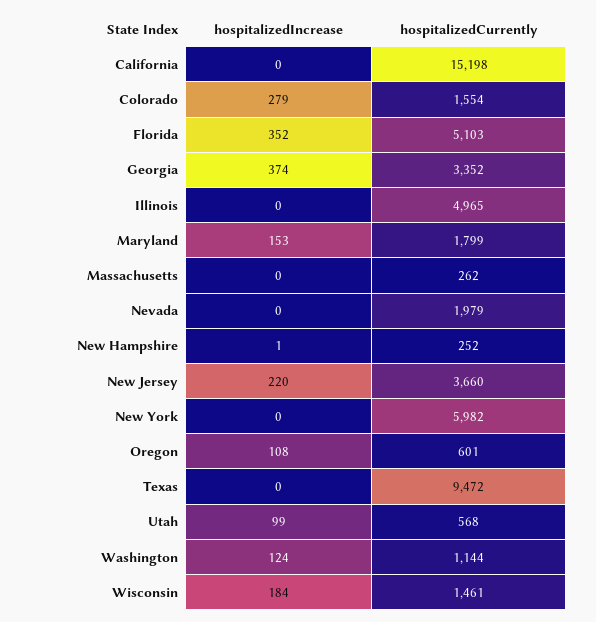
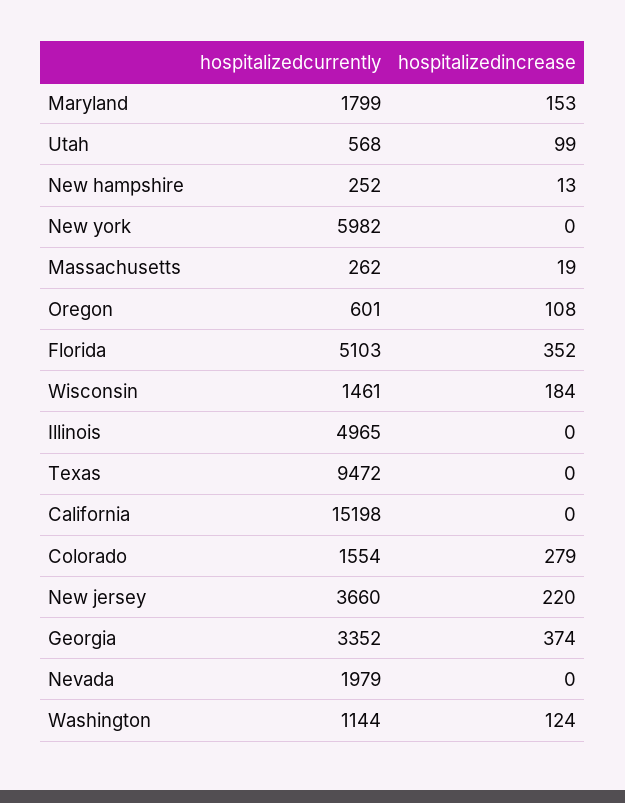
hospitalizedIncrease, Massachusetts: 0 -> 19
hospitalizedIncrease, New Hampshire: 1 -> 13

